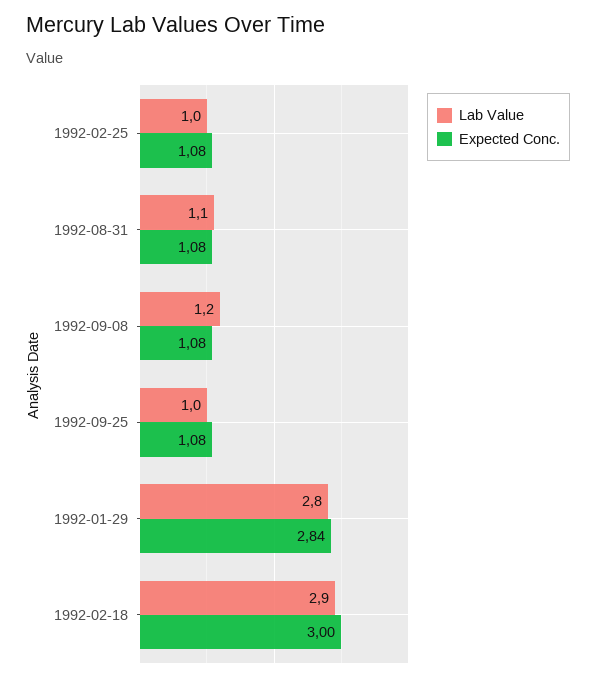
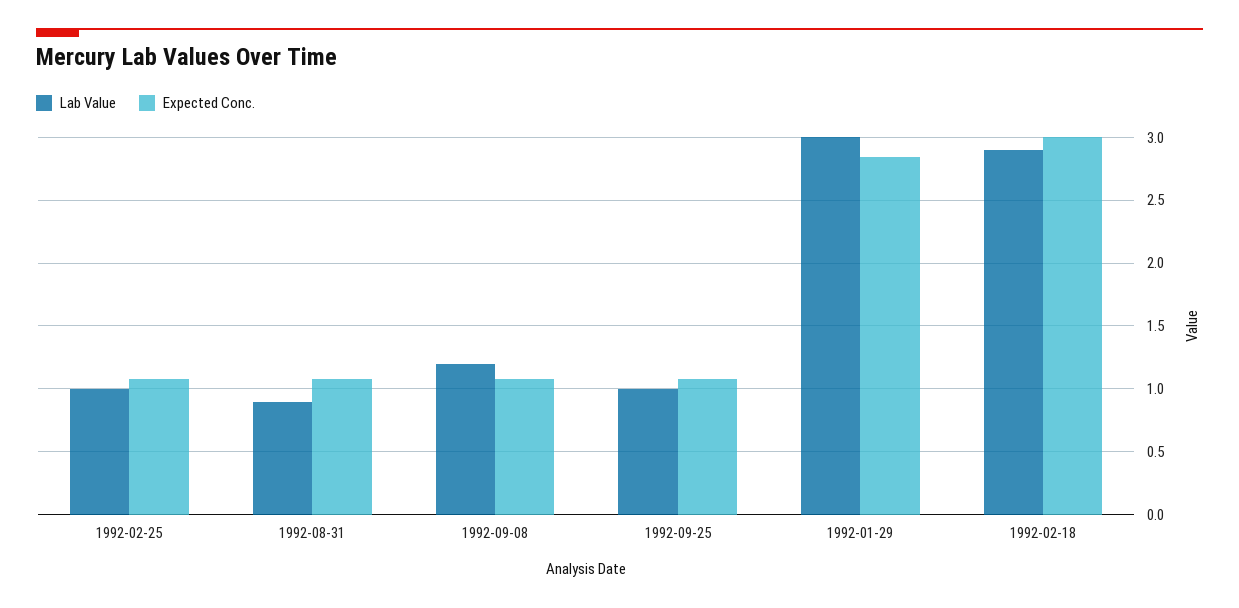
Lab Value, 1992-08-31: 1.1 -> 0.9
Lab Value, 1992-01-29: 2.8 -> 3

